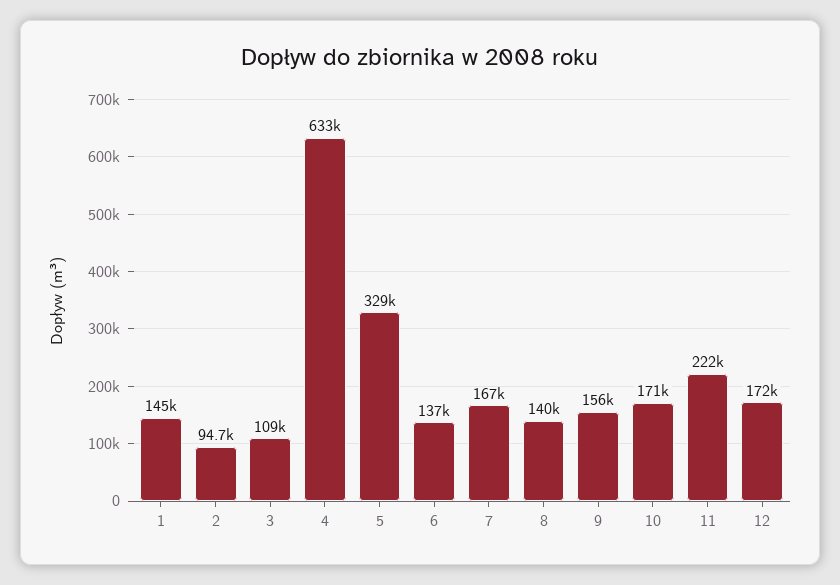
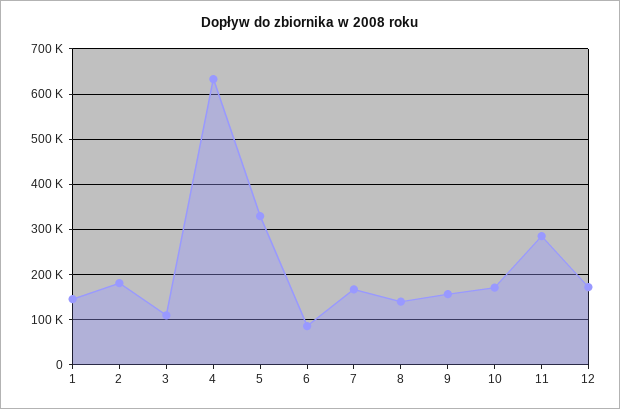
2: 94700 -> 180000
6: 137000 -> 80000
11: 222000 -> 280000

